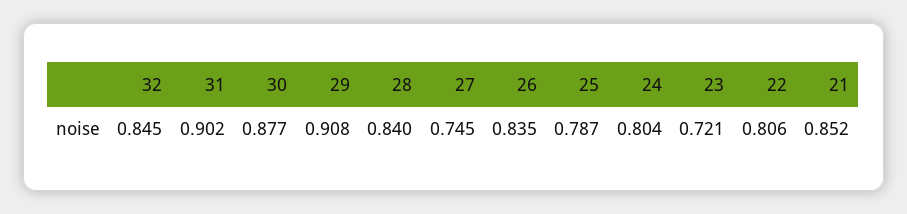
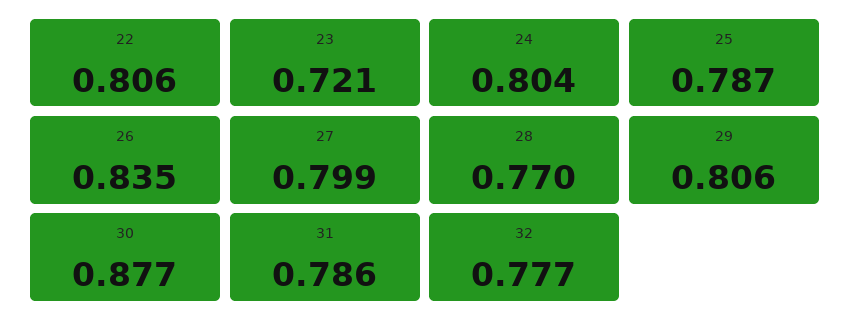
32: 0.845 -> 0.777
31: 0.902 -> 0.786
29: 0.908 -> 0.806
28: 0.84 -> 0.77
27: 0.745 -> 0.799
21: 0.852 -> none

